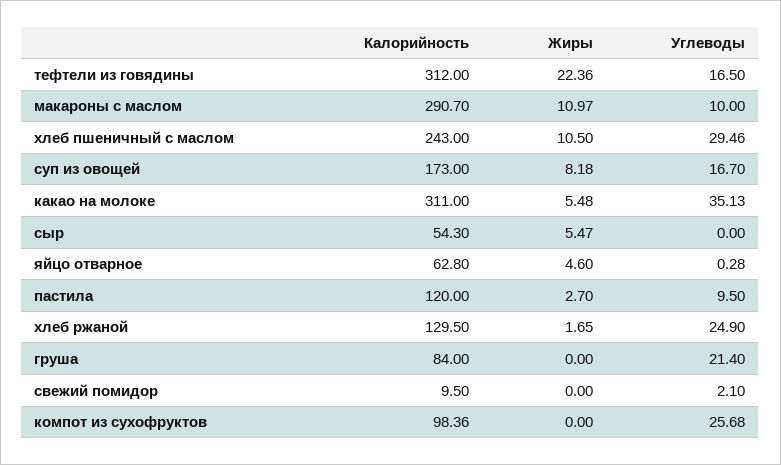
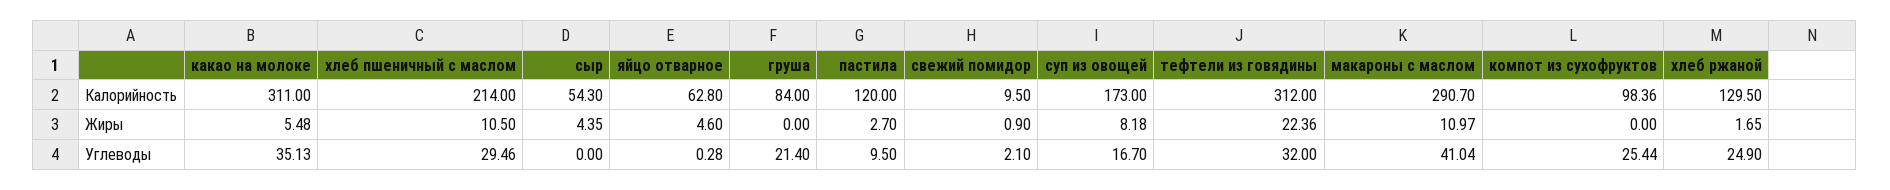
Углеводы, тефтели из говядины: 16.5 -> 32
Углеводы, макароны с маслом: 10 -> 41.04
Калорийность, хлеб пшеничный с маслом: 243 -> 214
Жиры, сыр: 5.47 -> 4.35
Жиры, свежий помидор: 0 -> 0.9
Углеводы, компот из сухофруктов: 25.68 -> 25.44

